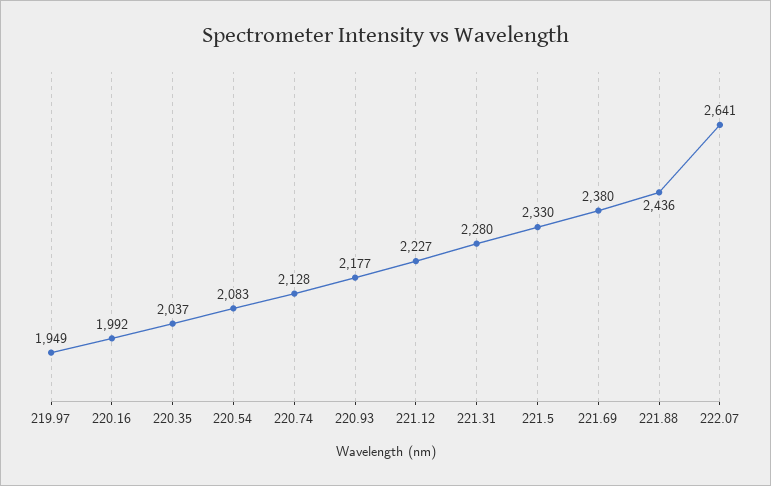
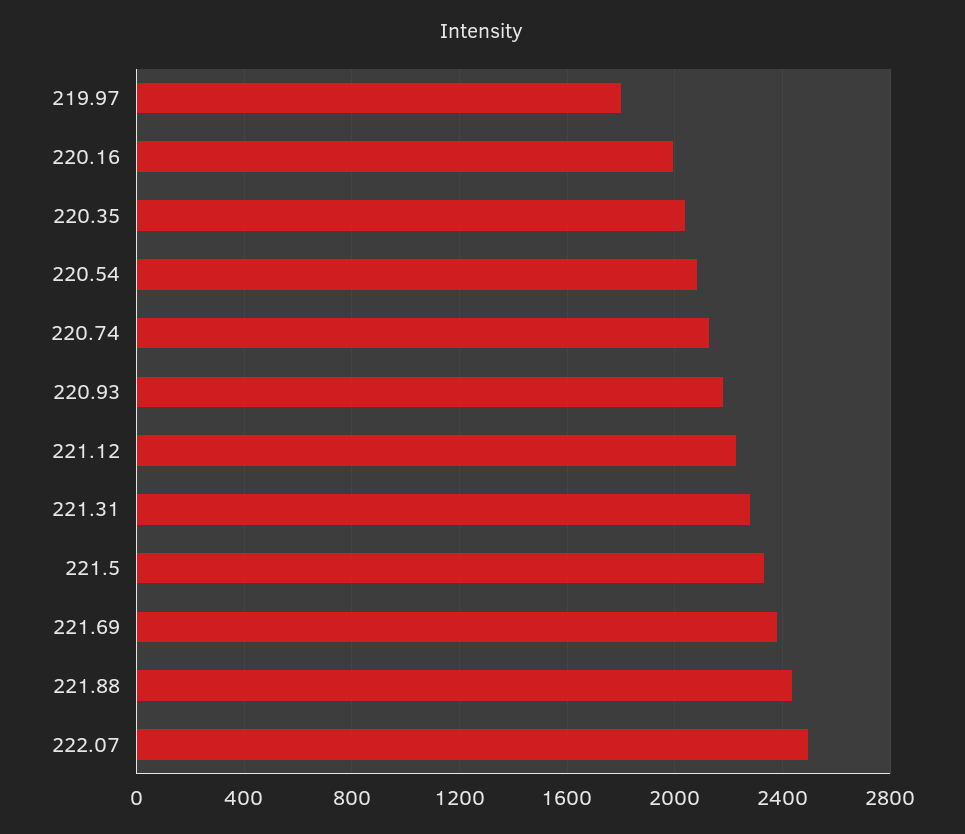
219.97: 1949 -> 1800
222.07: 2641 -> 2500

